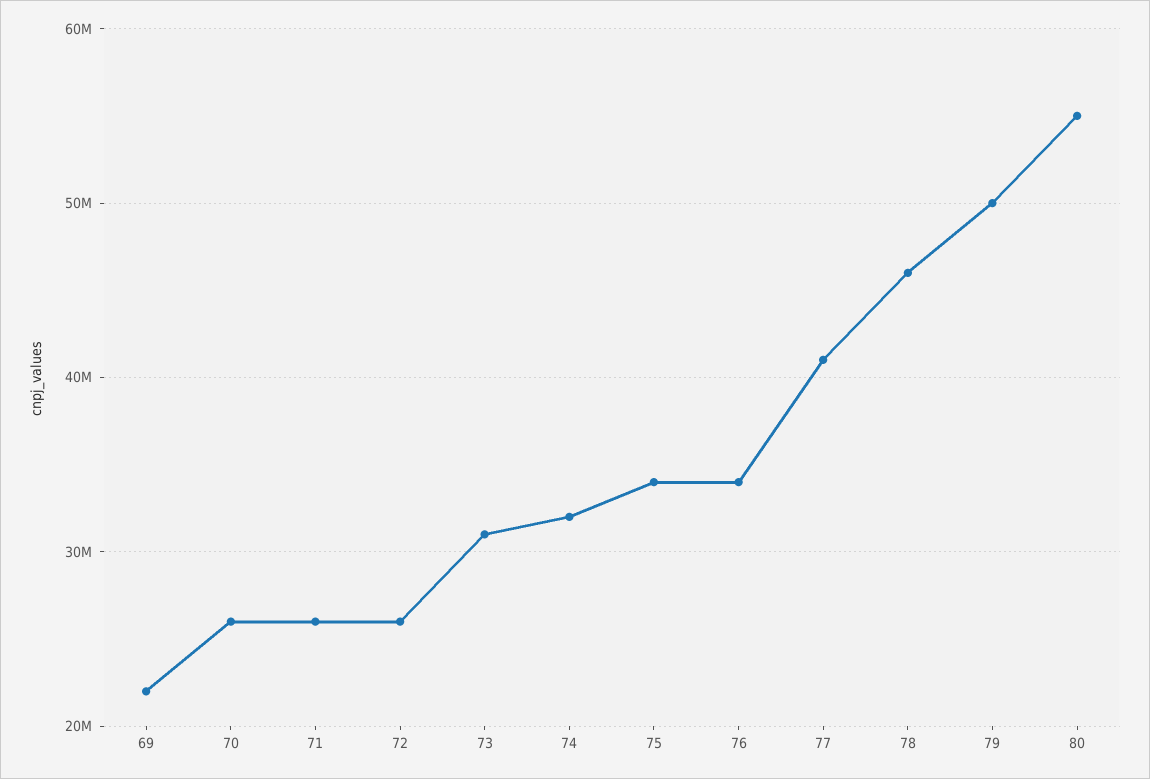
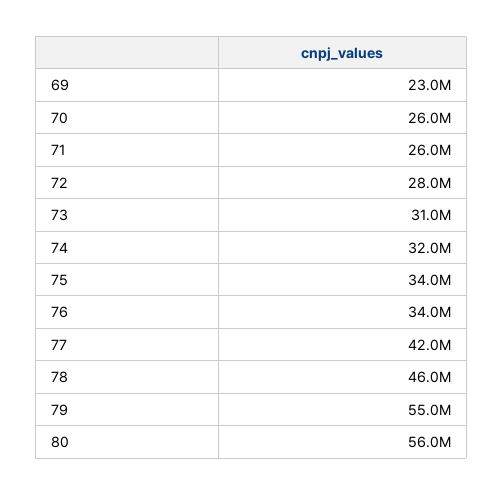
69: 22000000 -> 23000000
72: 26000000 -> 28000000
77: 41000000 -> 42000000
79: 50000000 -> 55000000
80: 55000000 -> 56000000

